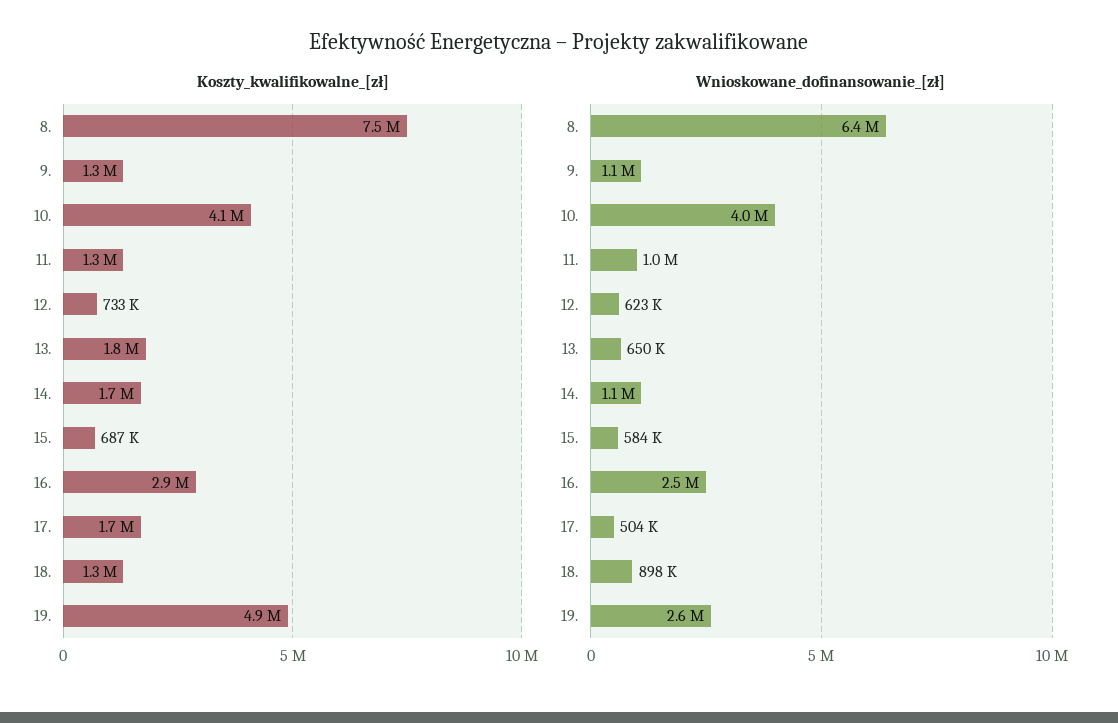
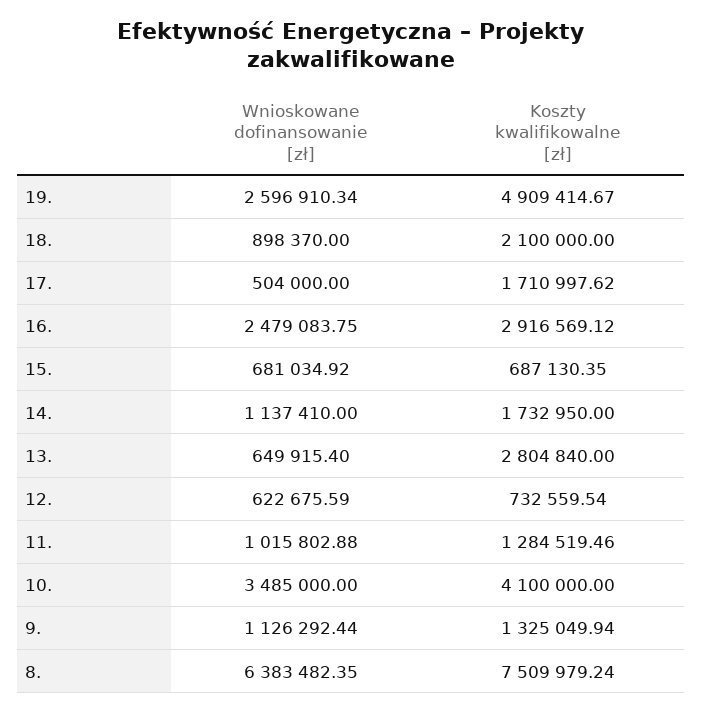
Koszty_kwalifikowalne_[zł], 13.: 1800000 -> 2804840
Koszty_kwalifikowalne_[zł], 18.: 1300000 -> 2100000
Wnioskowane_dofinansowanie_[zł], 10.: 4000000 -> 3485000
Wnioskowane_dofinansowanie_[zł], 15.: 584000 -> 681034.92

